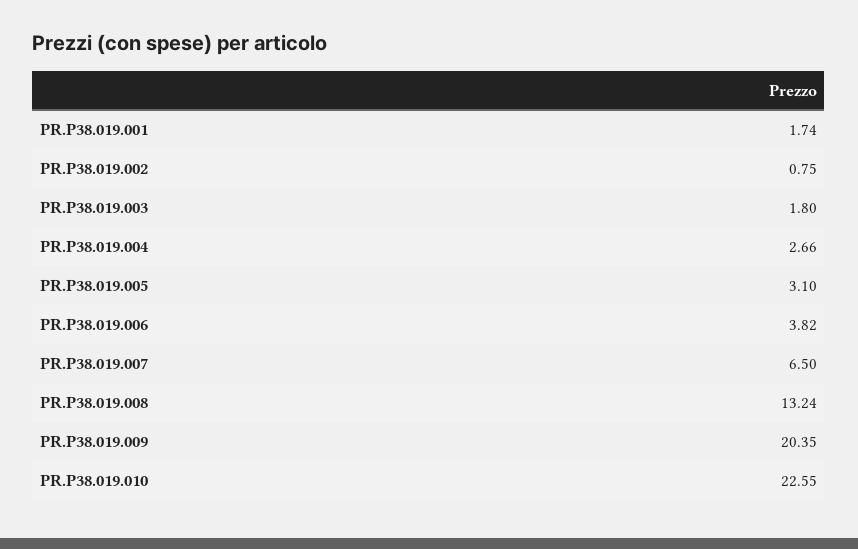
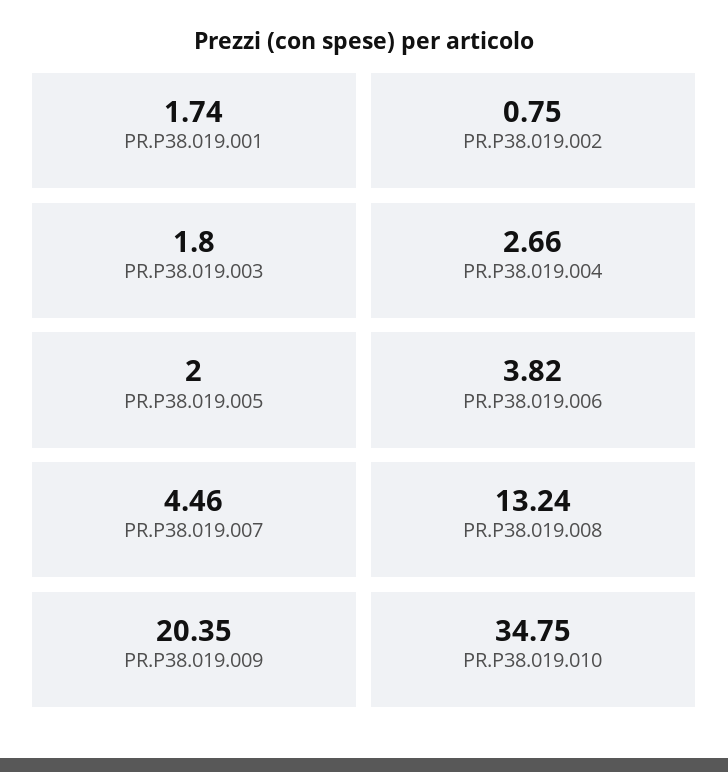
PR.P38.019.005: 3.1 -> 2
PR.P38.019.007: 6.5 -> 4.46
PR.P38.019.010: 22.55 -> 34.75

